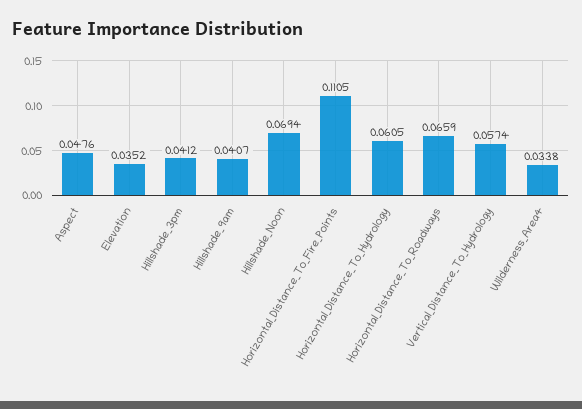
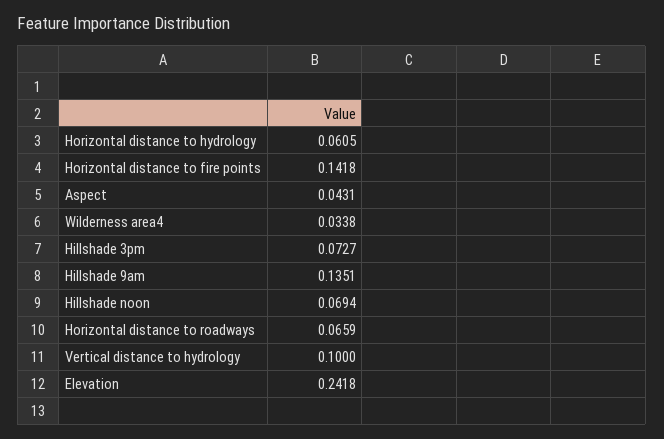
Aspect: 0.0476 -> 0.0431
Elevation: 0.0352 -> 0.2418
Hillshade_3pm: 0.0412 -> 0.0727
Hillshade_9am: 0.0407 -> 0.1351
Horizontal_Distance_To_Fire_Points: 0.1105 -> 0.1418
Vertical_Distance_To_Hydrology: 0.0574 -> 0.1

